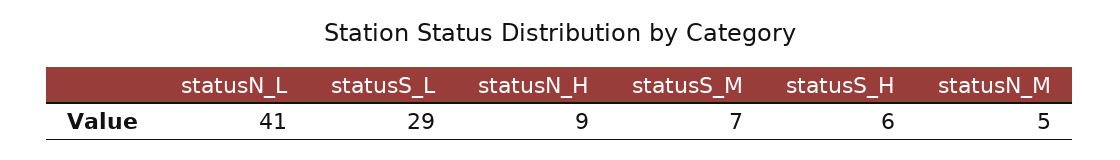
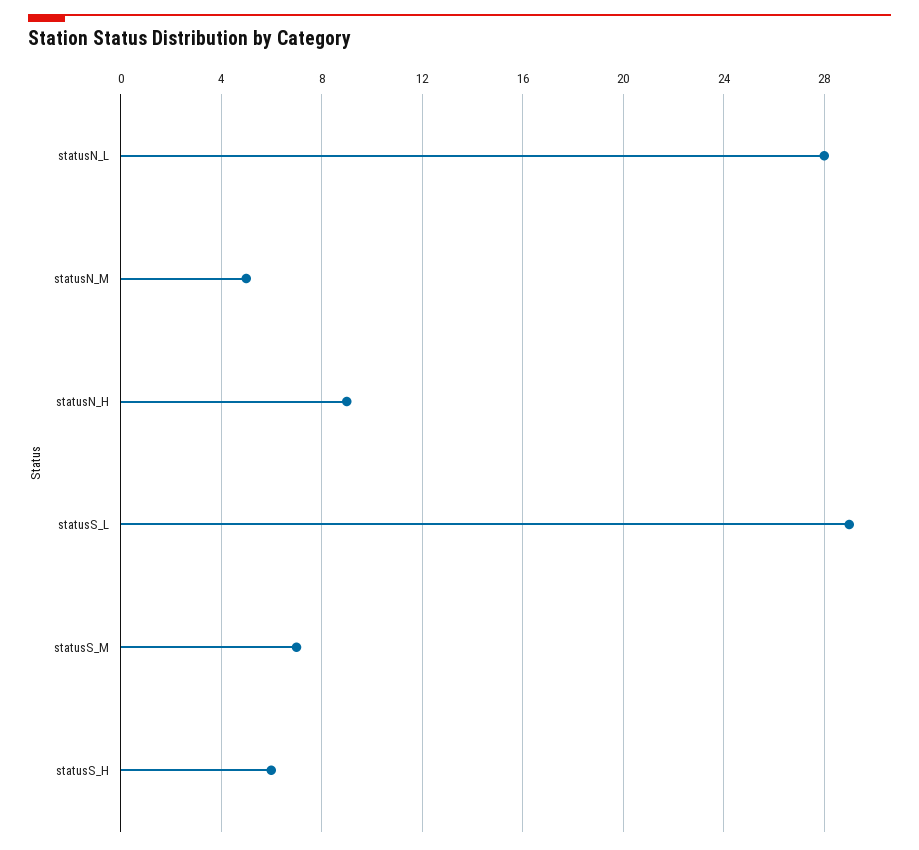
statusN_L: 41 -> 28

